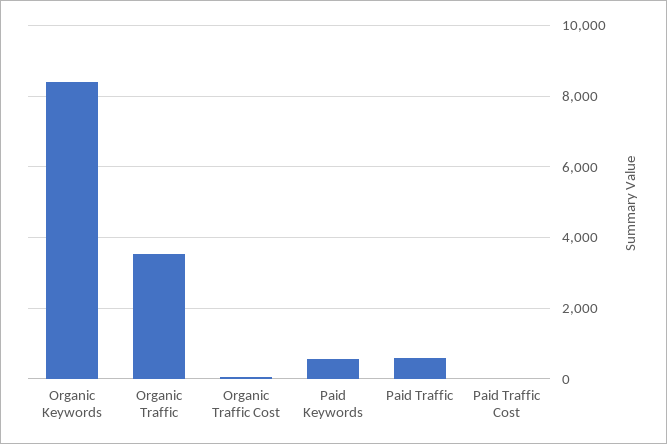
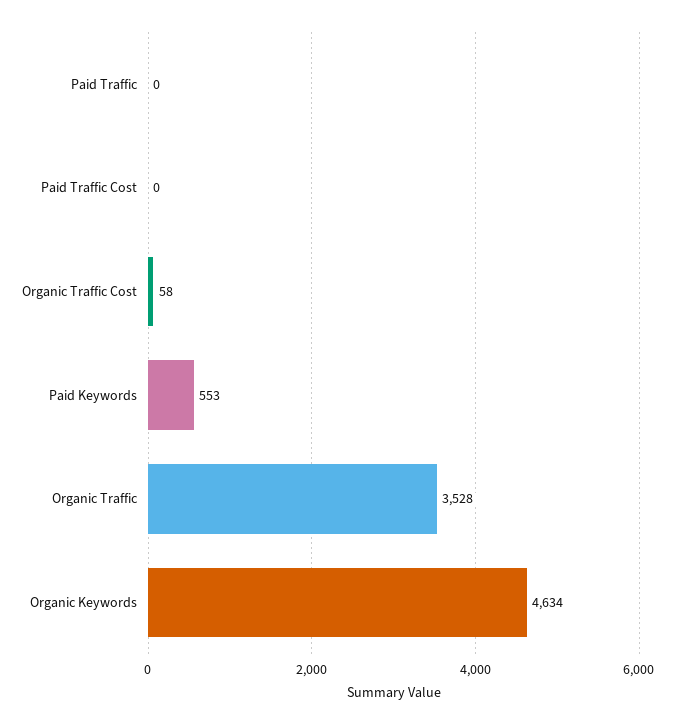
Organic Keywords: 8400 -> 4634
Paid Traffic: 600 -> 0

